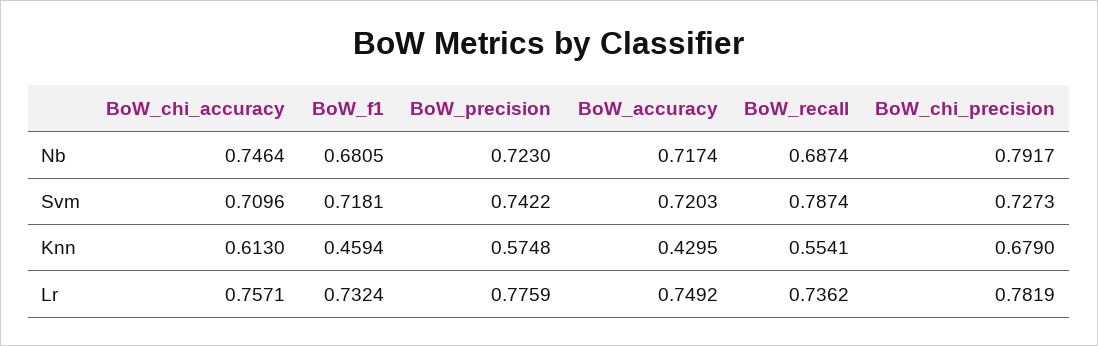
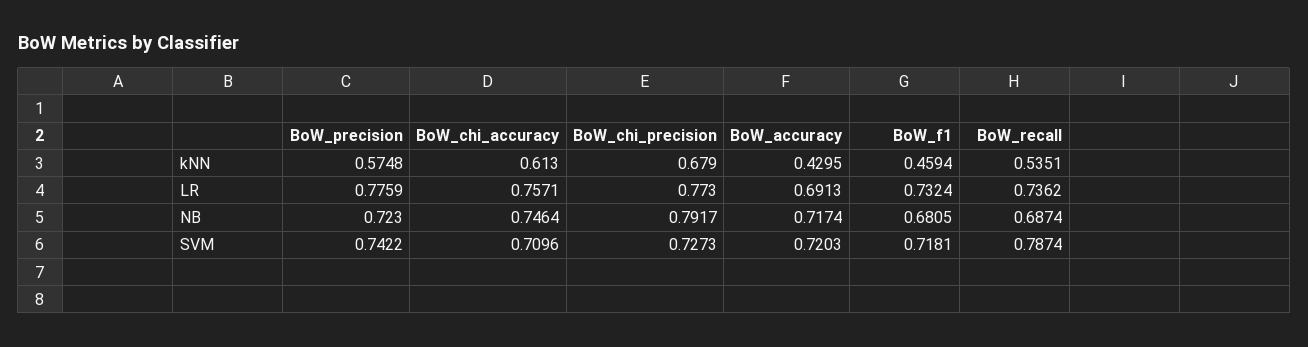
BoW_recall, Knn: 0.5541 -> 0.5351
BoW_accuracy, Lr: 0.7492 -> 0.6913
BoW_chi_precision, Lr: 0.7819 -> 0.773

